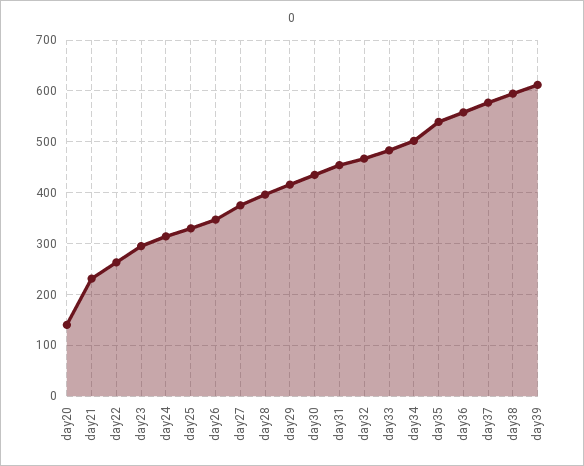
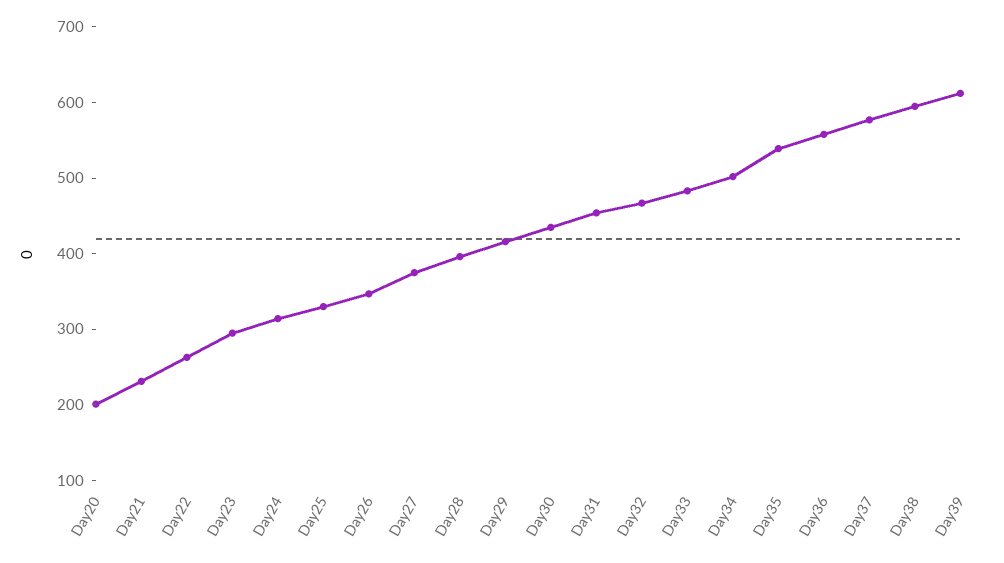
day20: 140 -> 200

